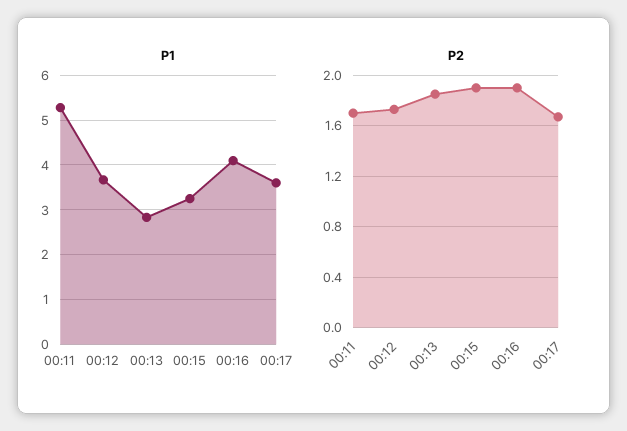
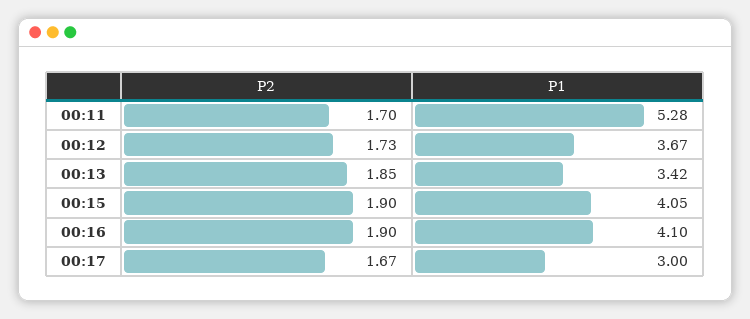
P1, 00:13: 2.8 -> 3.42
P1, 00:15: 3.2 -> 4.05
P1, 00:17: 3.6 -> 3

